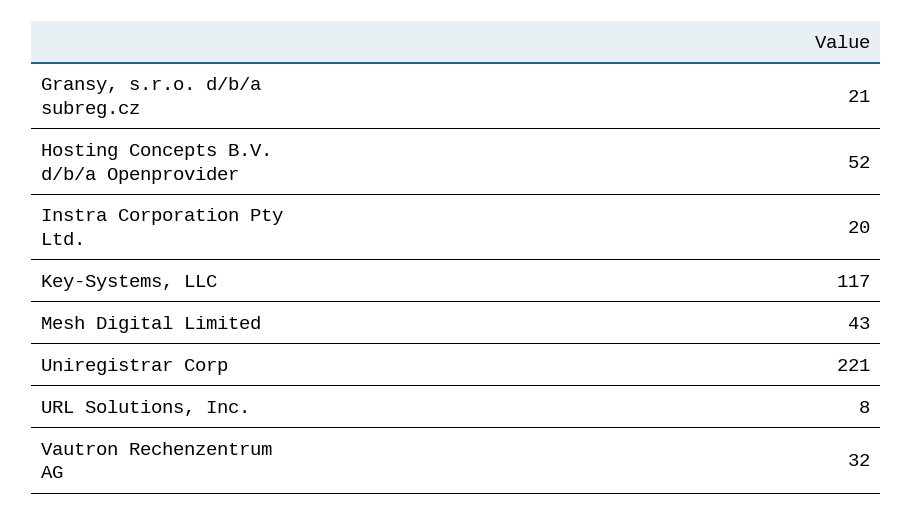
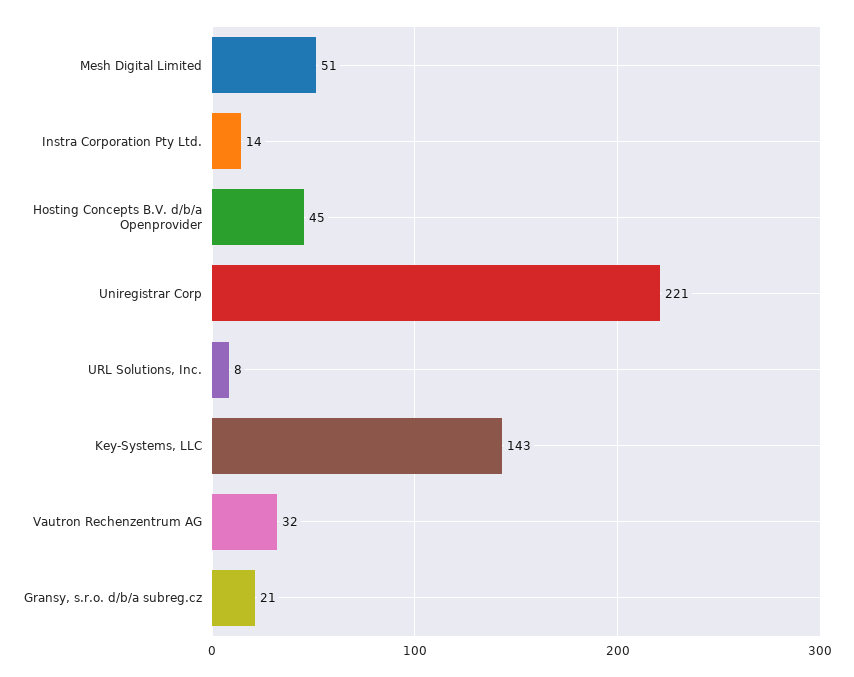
Hosting Concepts B.V. d/b/a Openprovider: 52 -> 45
Instra Corporation Pty Ltd.: 20 -> 14
Key-Systems, LLC: 117 -> 143
Mesh Digital Limited: 43 -> 51

